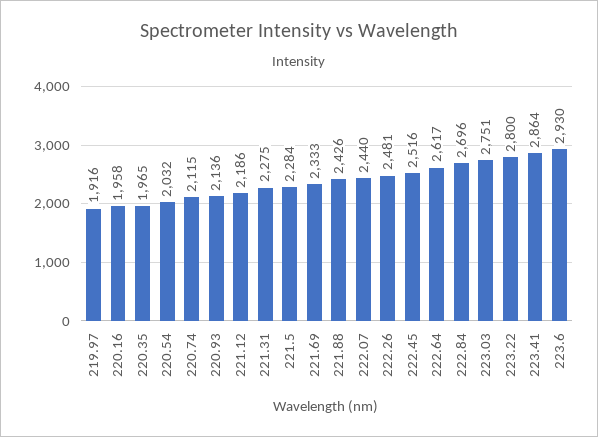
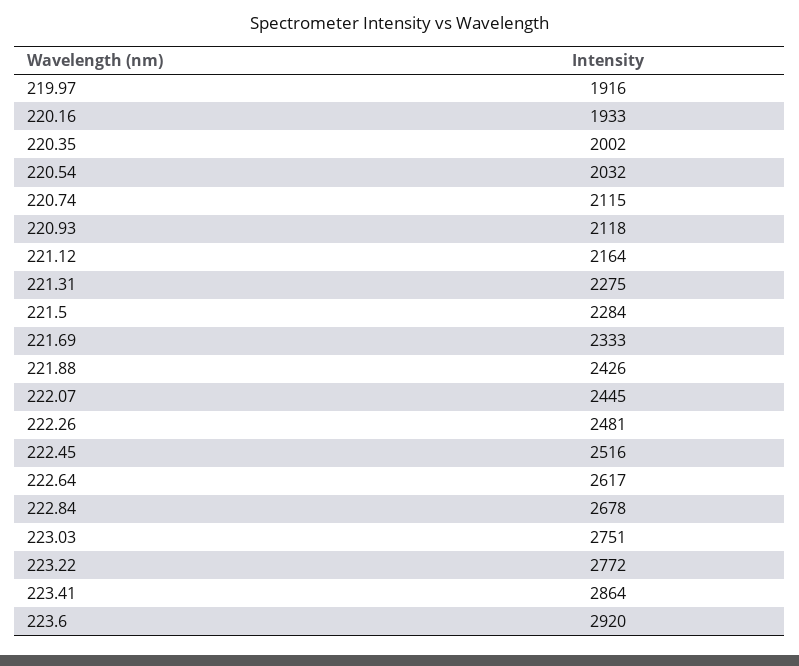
220.16: 1958 -> 1933
220.35: 1965 -> 2002
220.93: 2136 -> 2118
221.12: 2186 -> 2164
222.07: 2440 -> 2445
222.84: 2696 -> 2678
223.22: 2800 -> 2772
223.6: 2930 -> 2920

